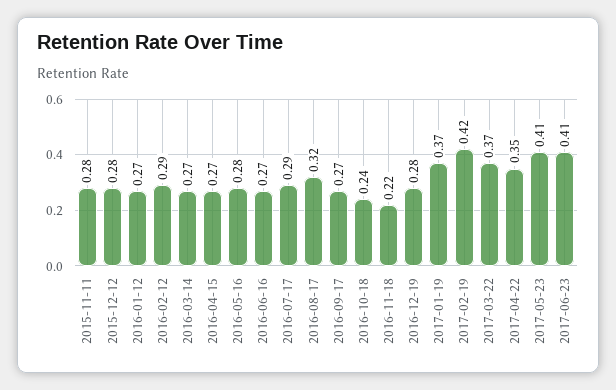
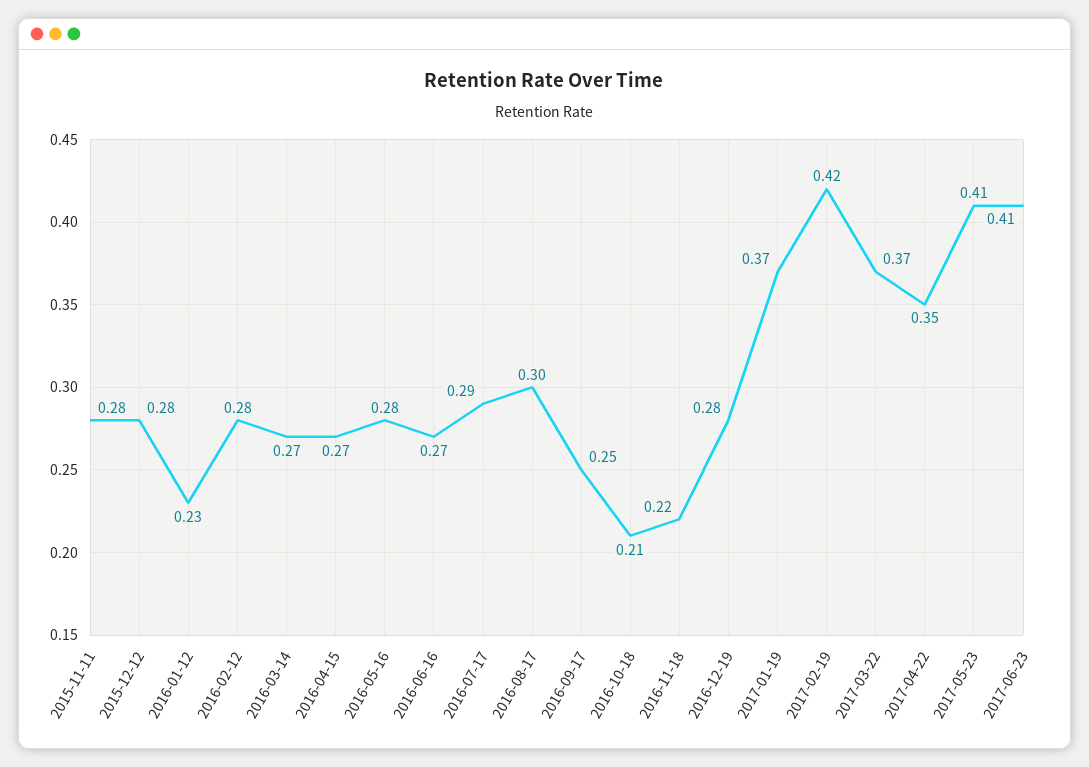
2016-01-12: 0.27 -> 0.23
2016-02-12: 0.29 -> 0.28
2016-08-17: 0.32 -> 0.3
2016-09-17: 0.27 -> 0.25
2016-10-18: 0.24 -> 0.21

